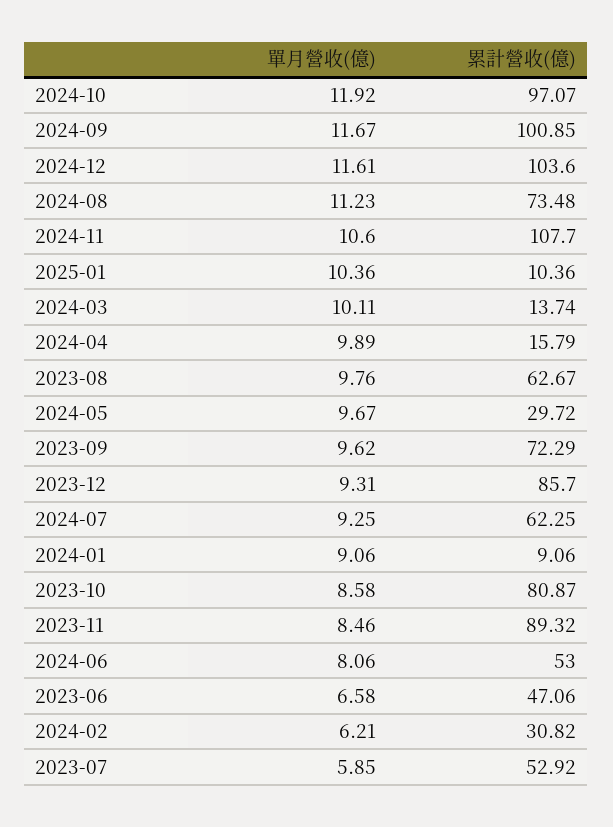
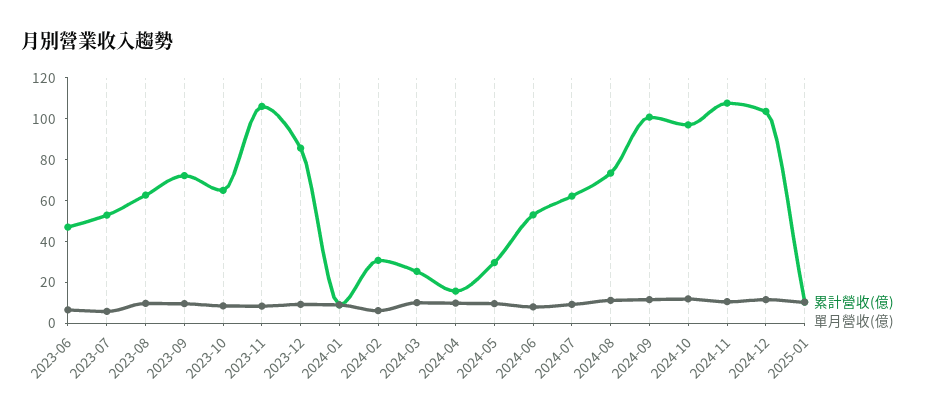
累計營收(億), 2024-03: 13.74 -> 25
累計營收(億), 2023-10: 80.87 -> 65
累計營收(億), 2023-11: 89.32 -> 105

